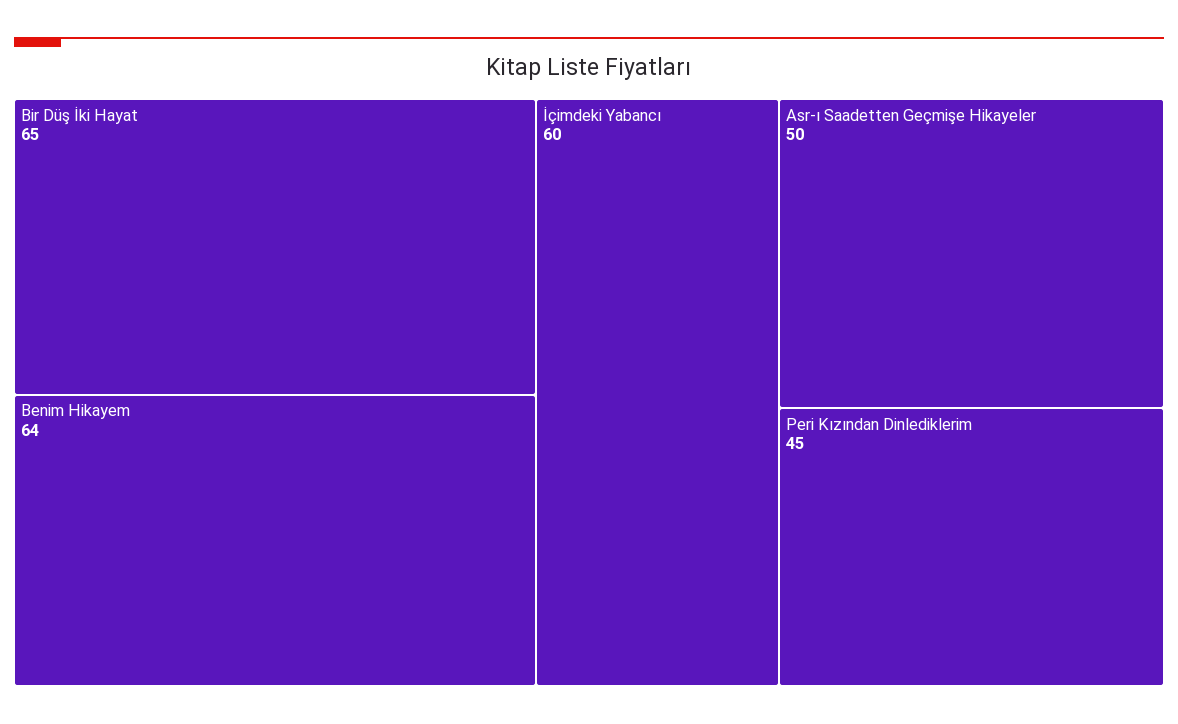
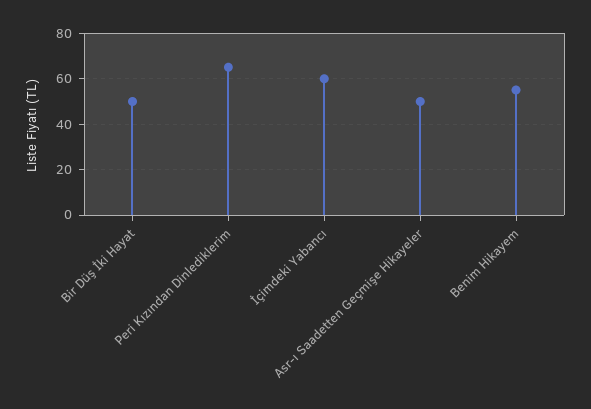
Bir Düş İki Hayat: 65 -> 50
Benim Hikayem: 64 -> 55
Peri Kızından Dinlediklerim: 45 -> 65

